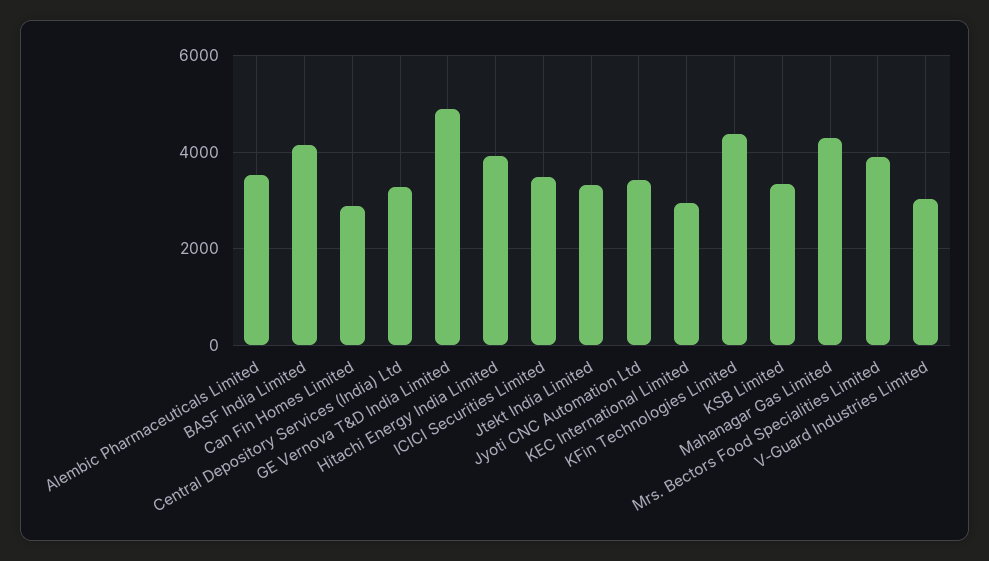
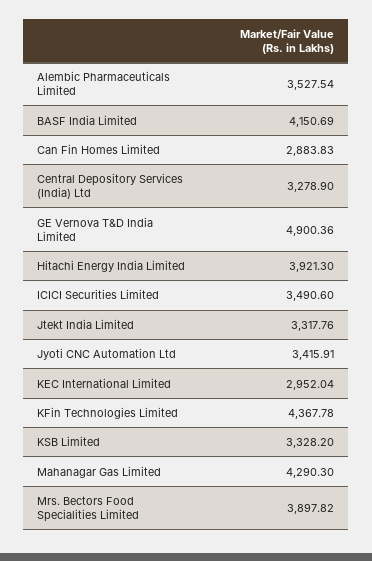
V-Guard Industries Limited: 3000 -> none

